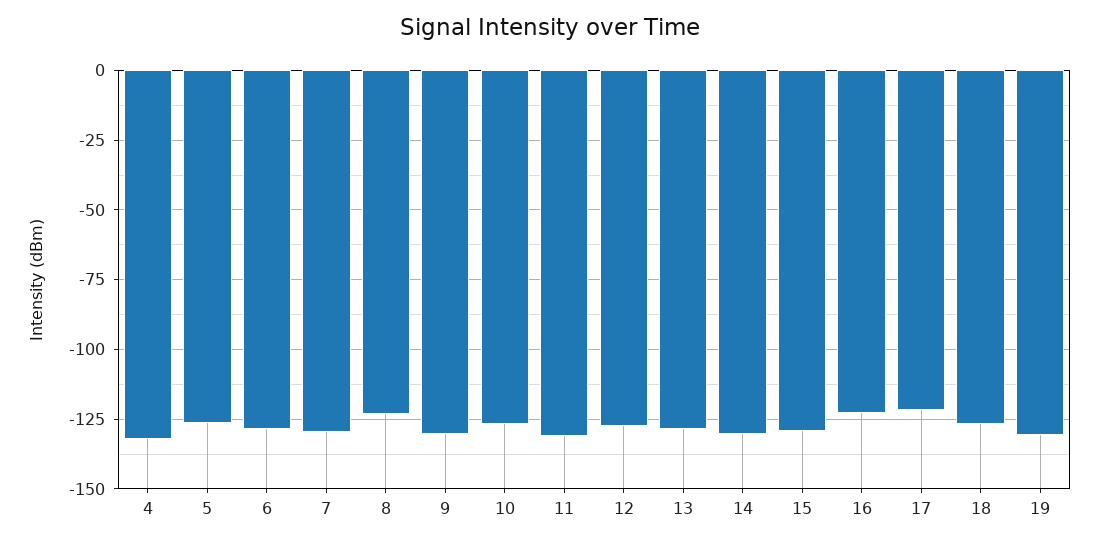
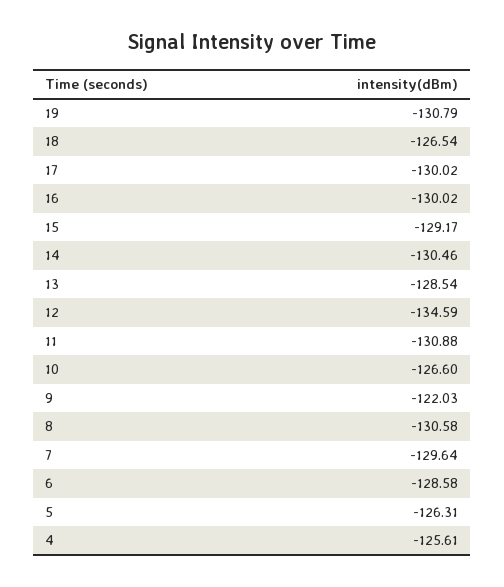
4: -132.5 -> -125.61
8: -122.5 -> -130.58
9: -130 -> -122.03
12: -127.5 -> -134.59
16: -122.5 -> -130.02
17: -122.5 -> -130.02

